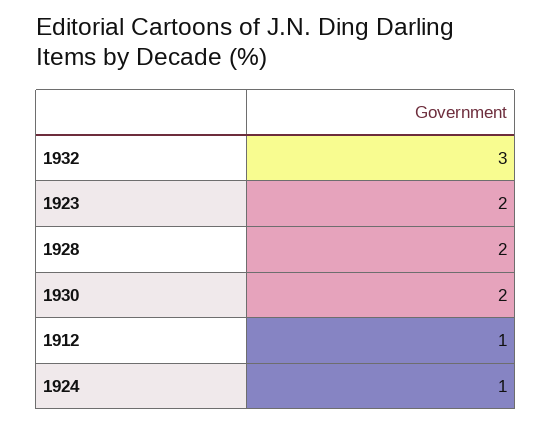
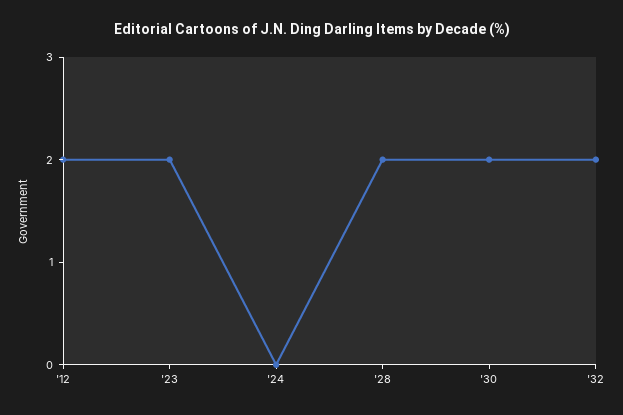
1932: 3 -> 2
1912: 1 -> 2
1924: 1 -> 0

